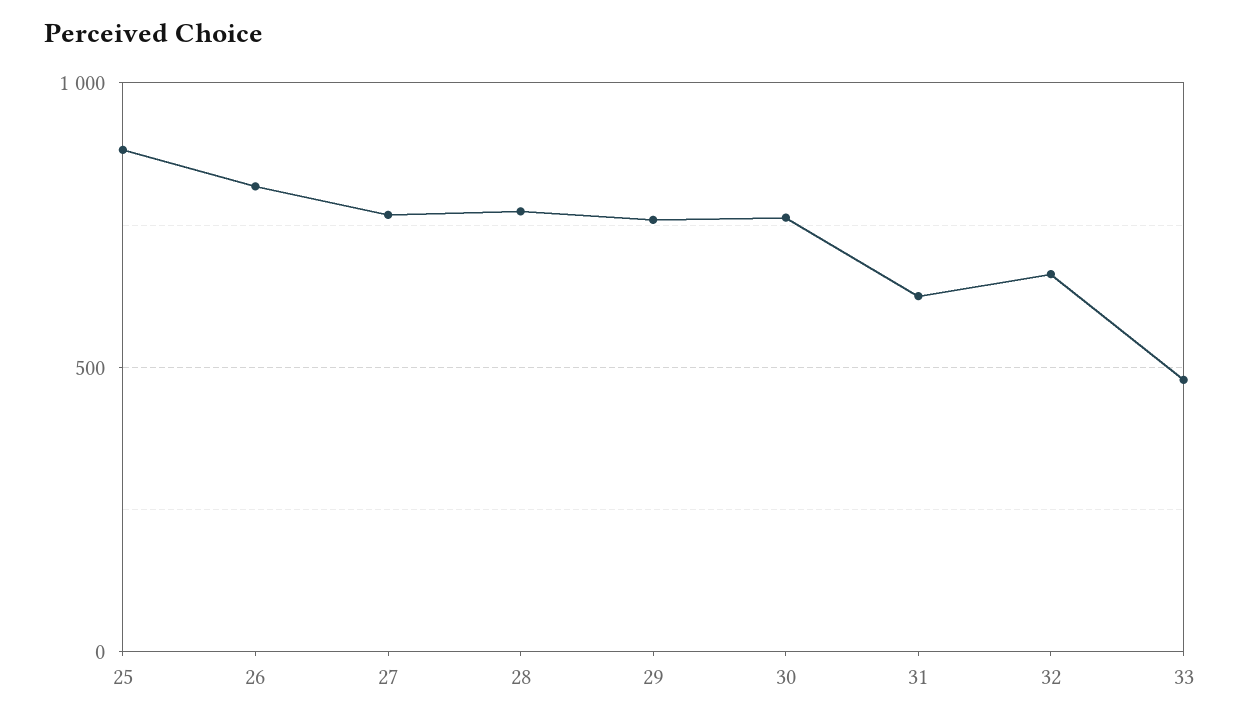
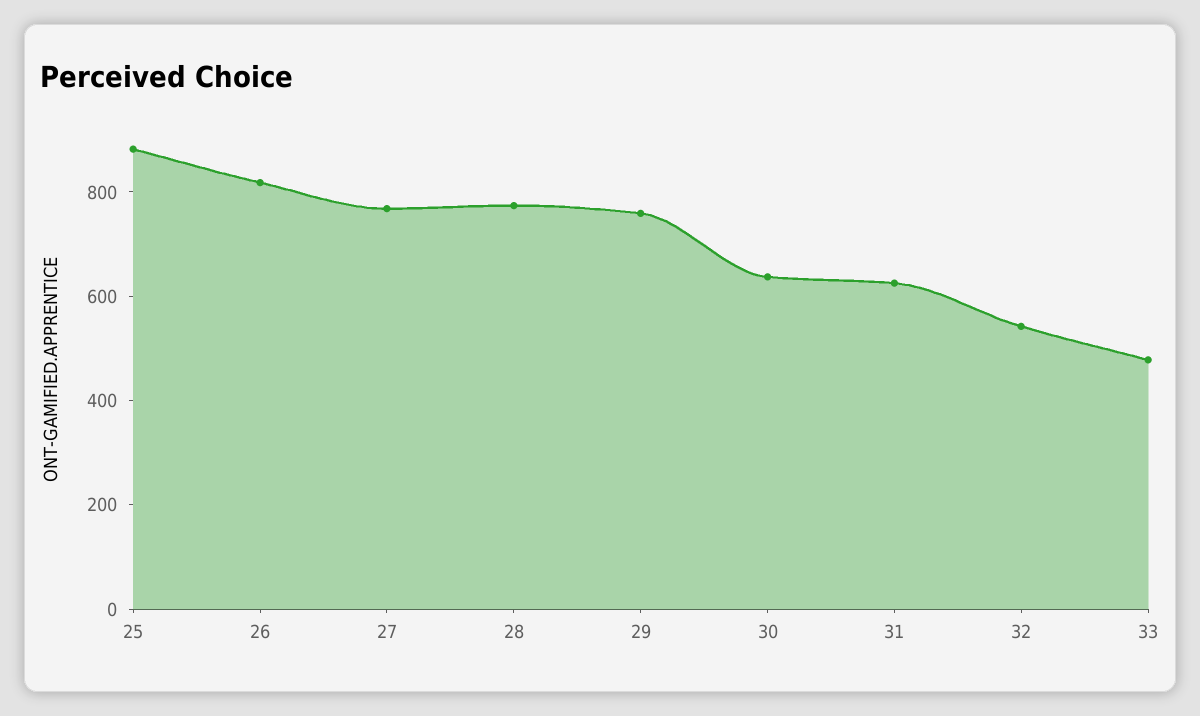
30: 750 -> 650
32: 650 -> 550

